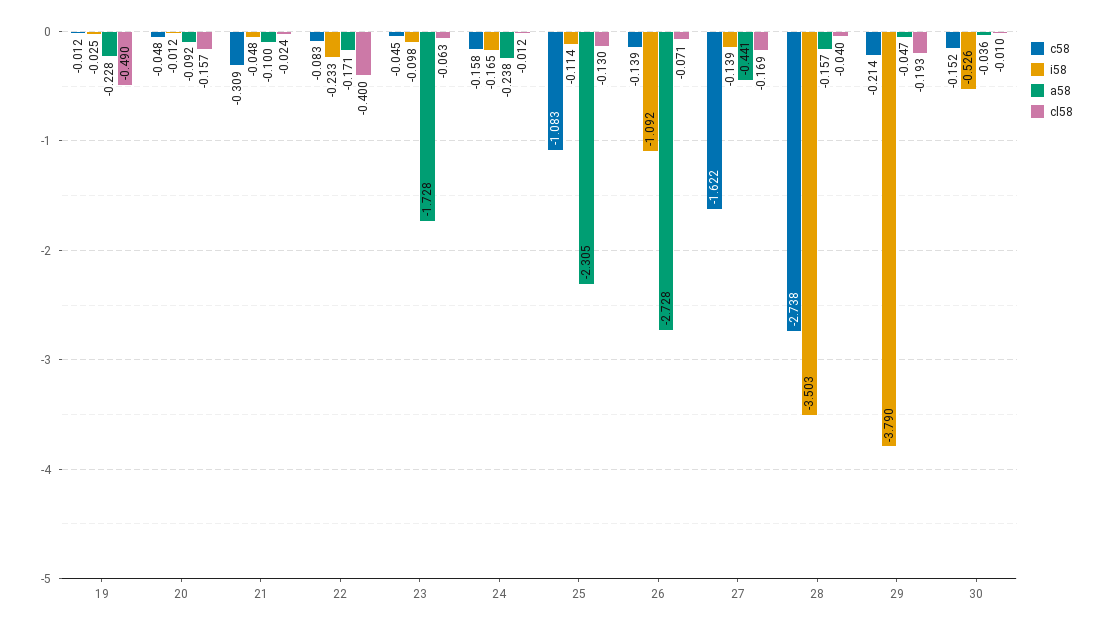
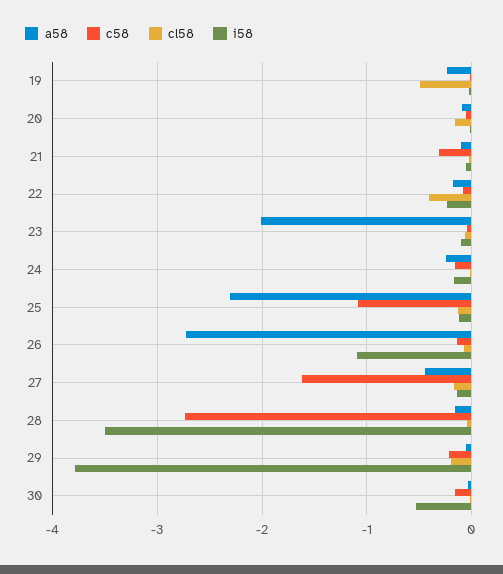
a58, 23: -1.728 -> -2

